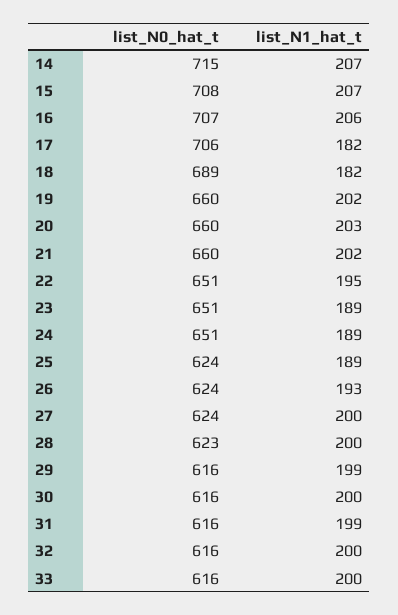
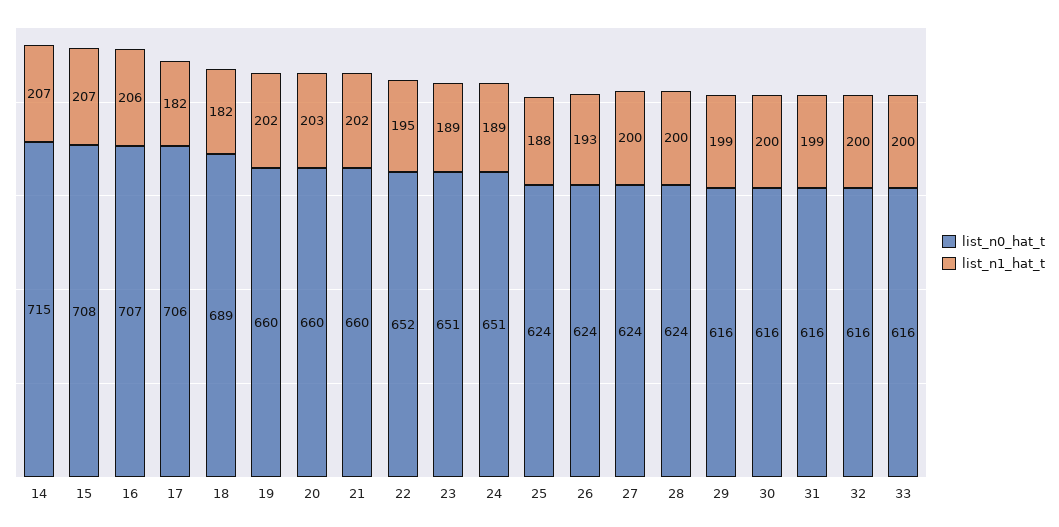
list_N0_hat_t, 22: 651 -> 652
list_N1_hat_t, 25: 189 -> 188
list_N0_hat_t, 28: 623 -> 624

